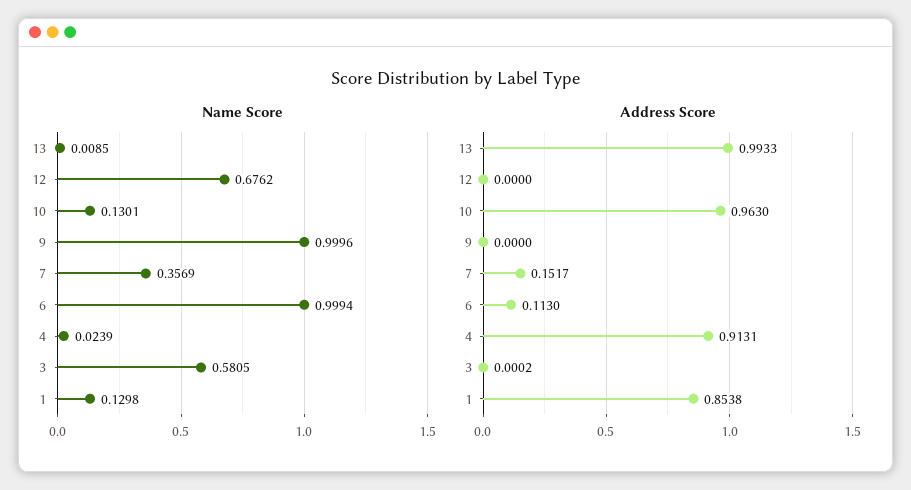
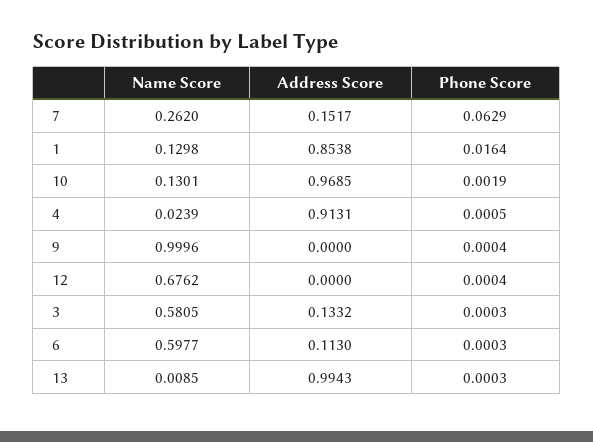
Name Score, 7: 0.3569 -> 0.262
Name Score, 6: 0.9994 -> 0.5977
Address Score, 13: 0.9933 -> 0.9943
Address Score, 10: 0.963 -> 0.9685
Address Score, 3: 0.0002 -> 0.1332
Phone Score, 7: none -> 0.0629
Phone Score, 1: none -> 0.0164
Phone Score, 10: none -> 0.0019
Phone Score, 4: none -> 0.0005
Phone Score, 9: none -> 0.0004
Phone Score, 12: none -> 0.0004
Phone Score, 3: none -> 0.0003
Phone Score, 6: none -> 0.0003
Phone Score, 13: none -> 0.0003

